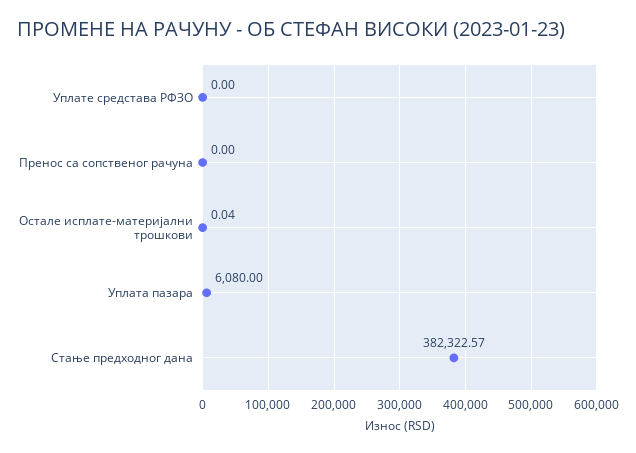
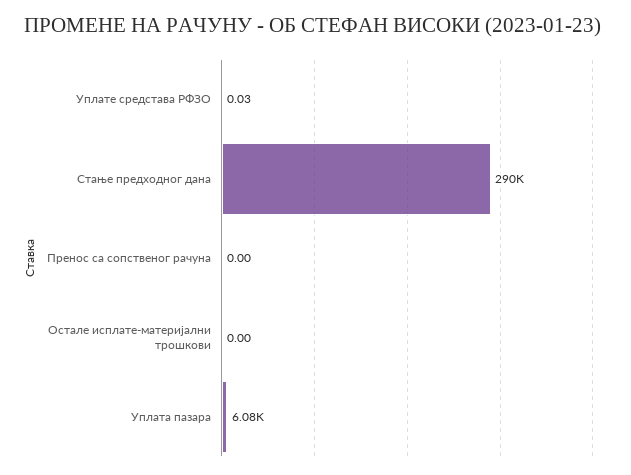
Уплате средстава РФЗО: 0 -> 0.03
Остале исплате-материјални трошкови: 0.04 -> 0
Стање предходног дана: 382322.57 -> 290000

